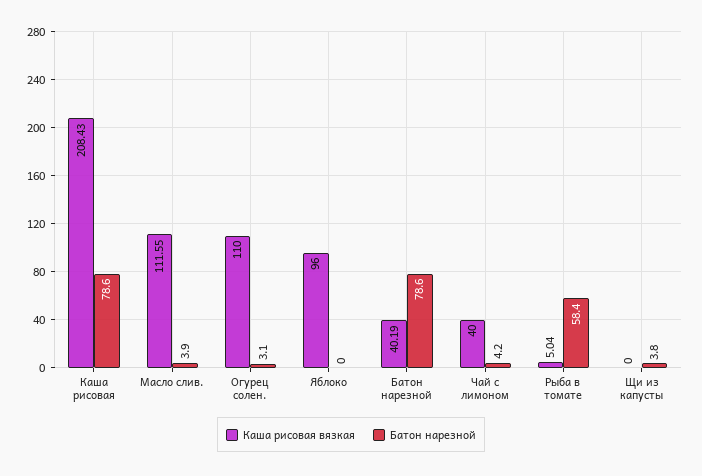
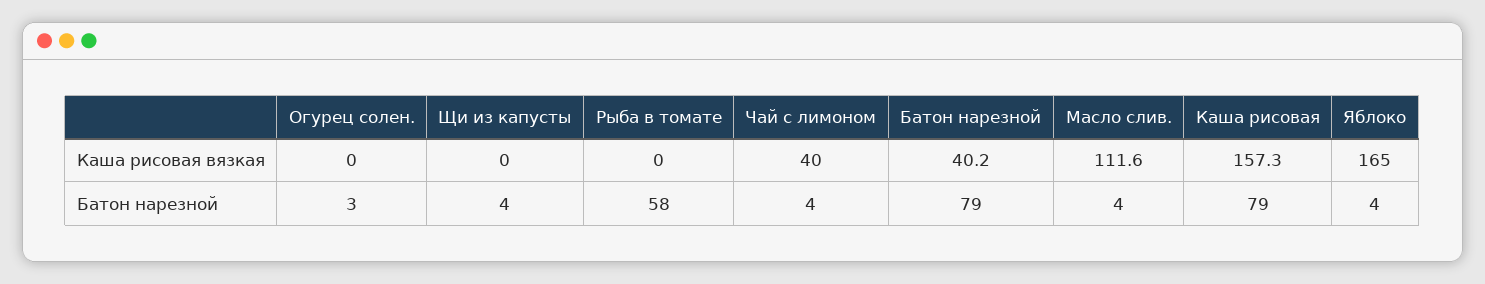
Каша рисовая вязкая, Каша рисовая: 208.43 -> 157.3
Каша рисовая вязкая, Огурец солен.: 110 -> 0
Каша рисовая вязкая, Яблоко: 96 -> 165
Батон нарезной, Яблоко: 0 -> 4
Каша рисовая вязкая, Рыба в томате: 5.04 -> 0

